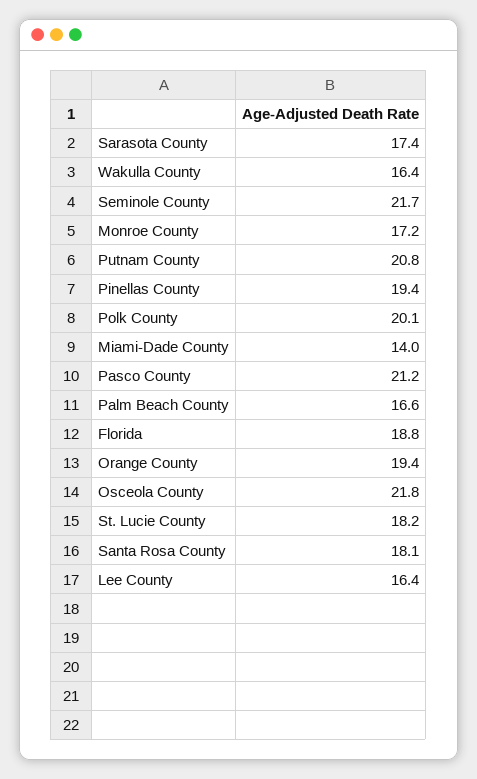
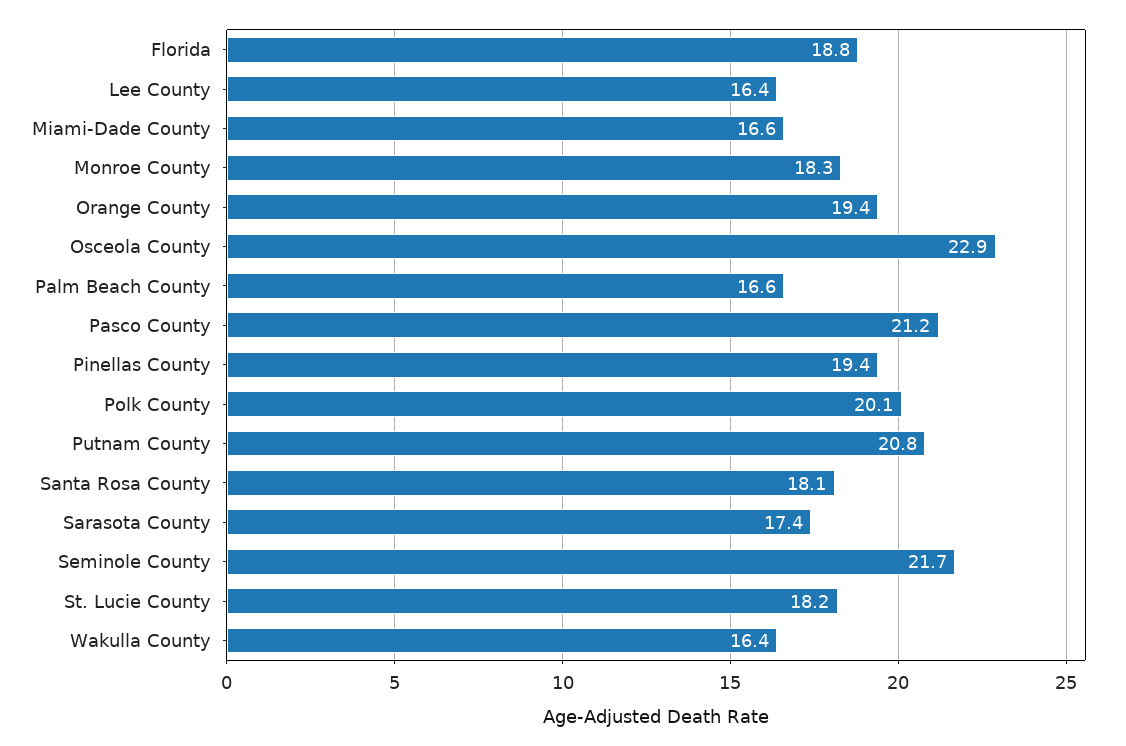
Monroe County: 17.2 -> 18.3
Miami-Dade County: 14 -> 16.6
Osceola County: 21.8 -> 22.9

